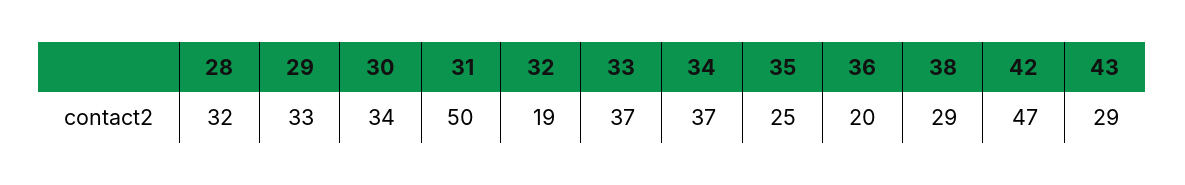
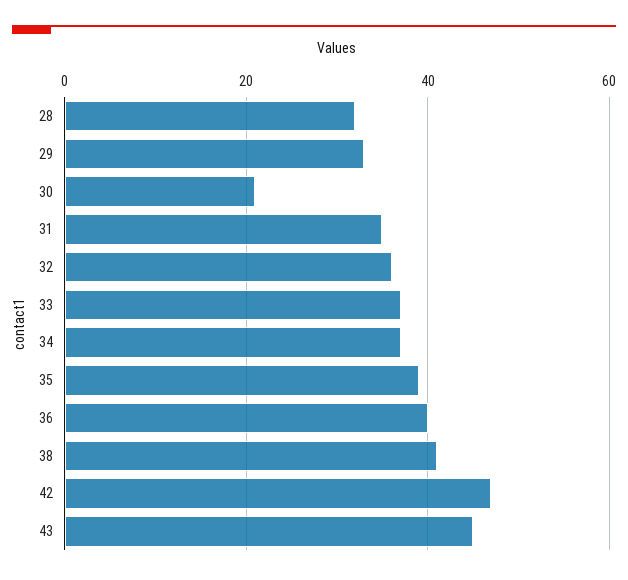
30: 34 -> 20
31: 50 -> 35
32: 19 -> 35
35: 25 -> 40
36: 20 -> 40
38: 29 -> 40
43: 29 -> 45

